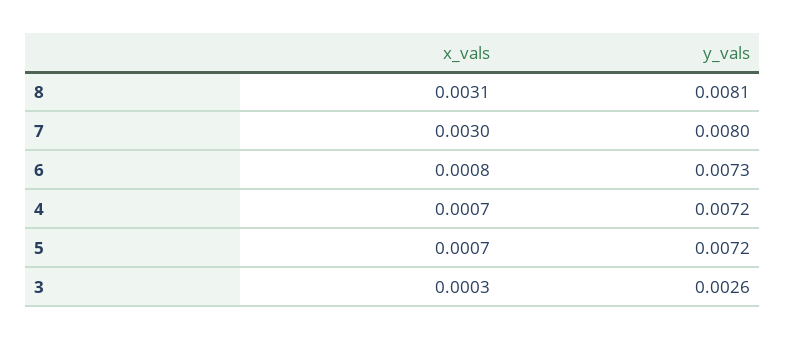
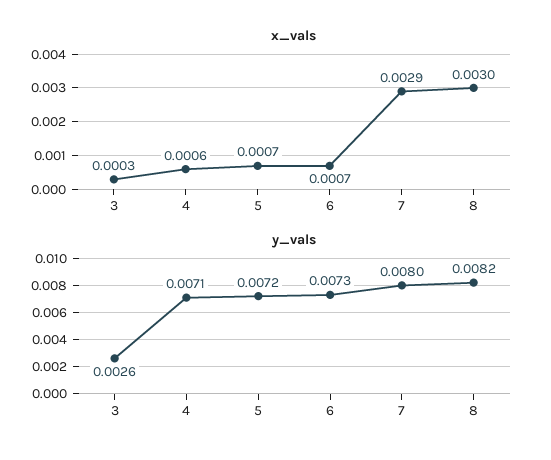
x_vals, 8: 0.0031 -> 0.003
y_vals, 8: 0.0081 -> 0.0082
x_vals, 7: 0.003 -> 0.0029
x_vals, 6: 0.0008 -> 0.0007
x_vals, 4: 0.0007 -> 0.0006
y_vals, 4: 0.0072 -> 0.0071

